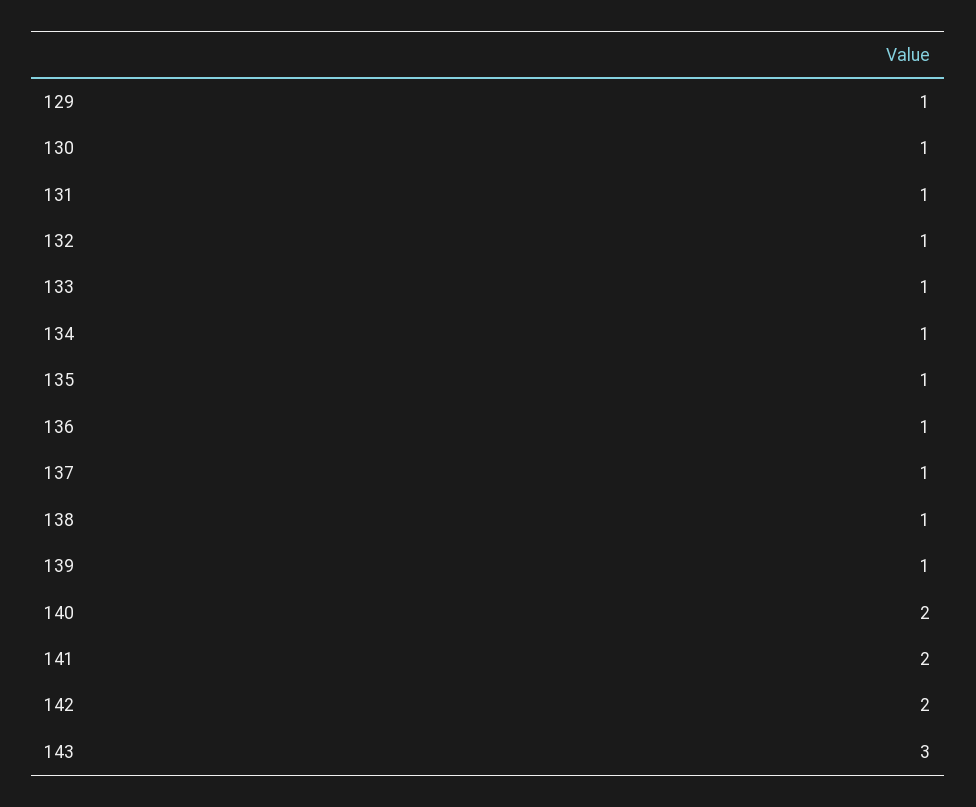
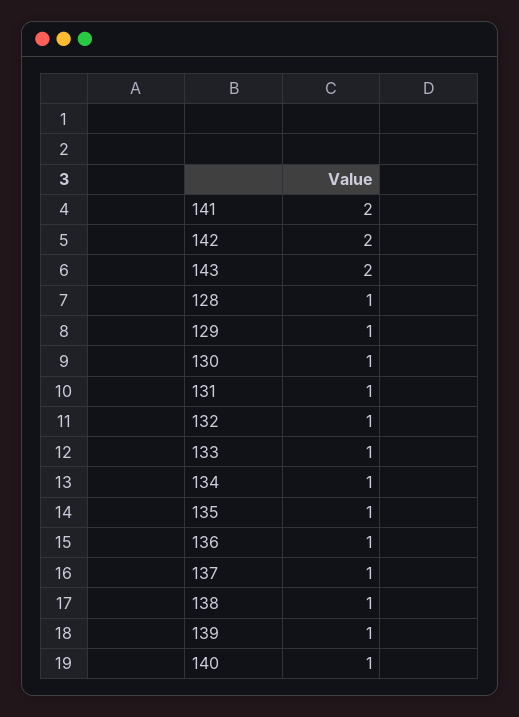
140: 2 -> 1
143: 3 -> 2
128: none -> 1

